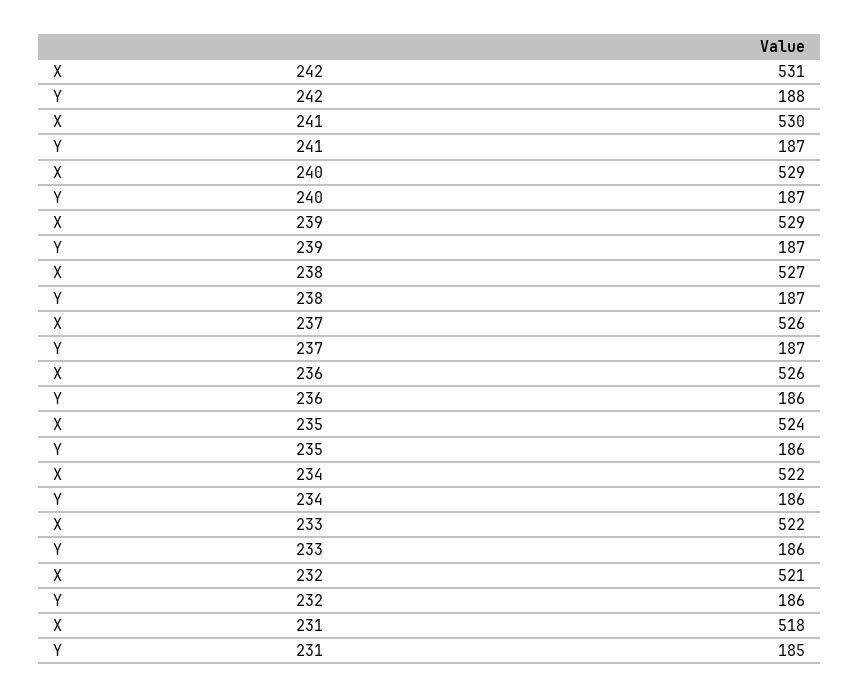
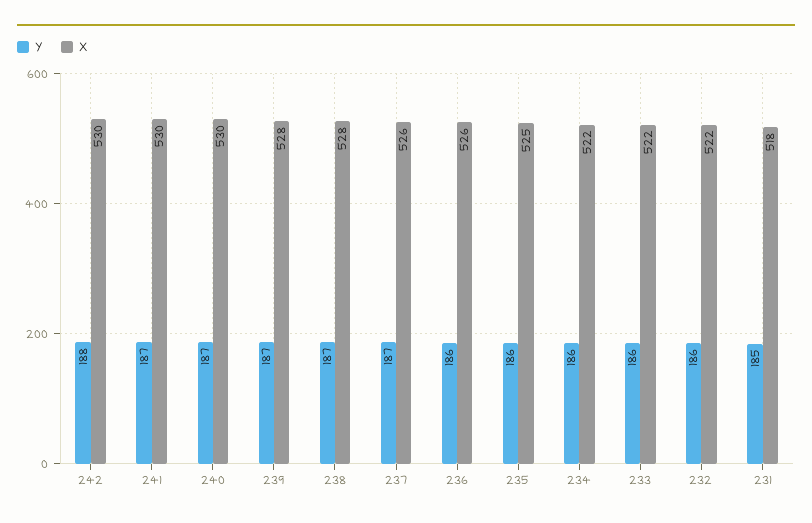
X, 242: 531 -> 530
X, 240: 529 -> 530
X, 239: 529 -> 528
X, 238: 527 -> 528
X, 235: 524 -> 525
X, 232: 521 -> 522

